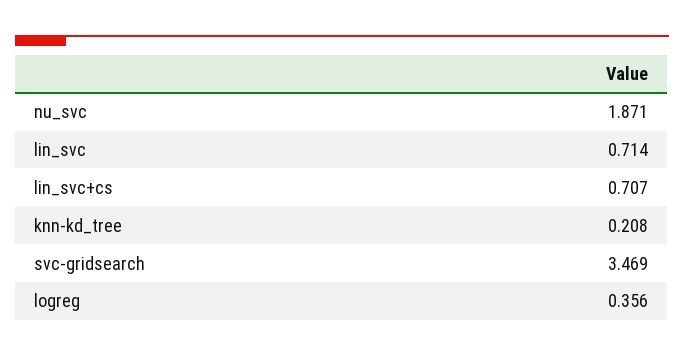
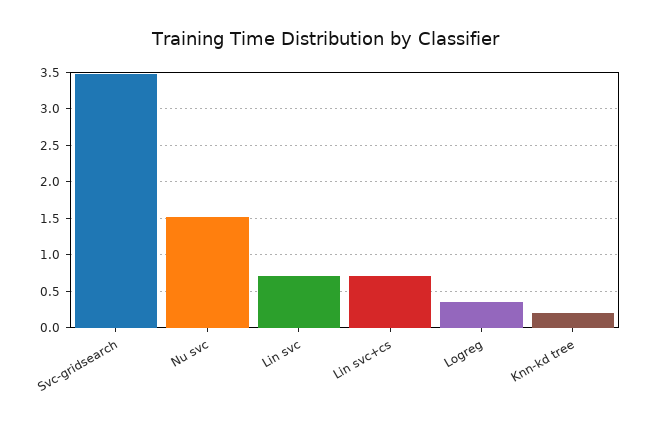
nu_svc: 1.871 -> 1.5

